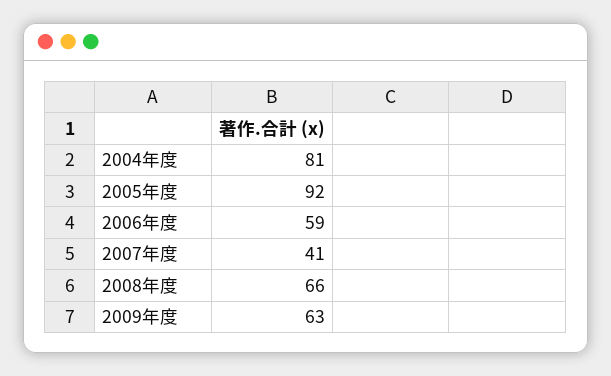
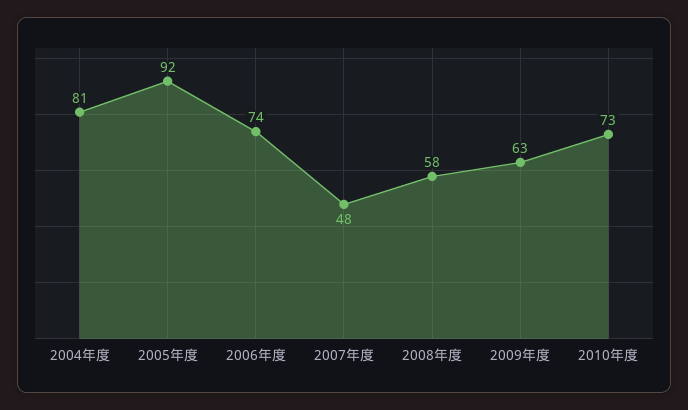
2006年度: 59 -> 74
2007年度: 41 -> 48
2008年度: 66 -> 58
2010年度: none -> 73

